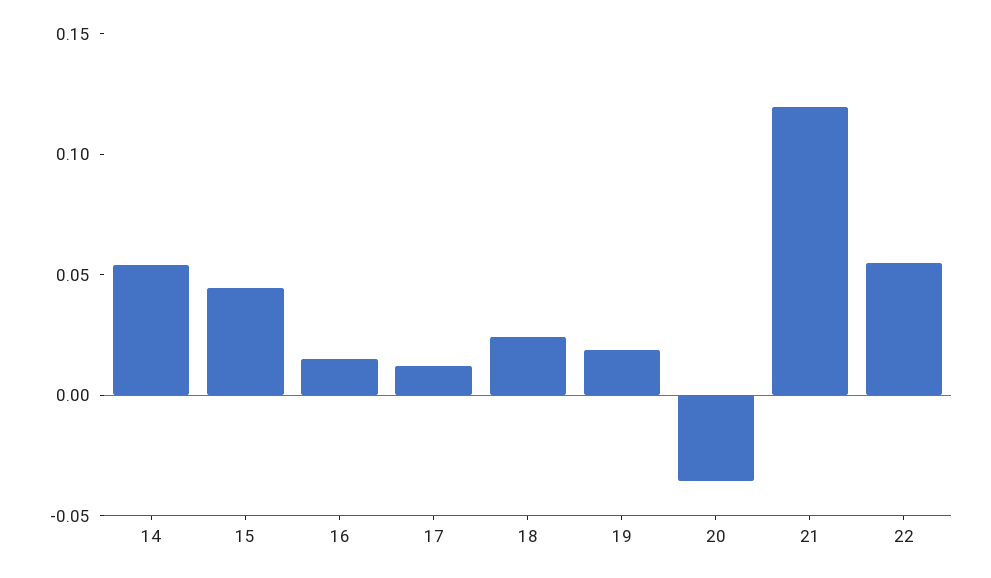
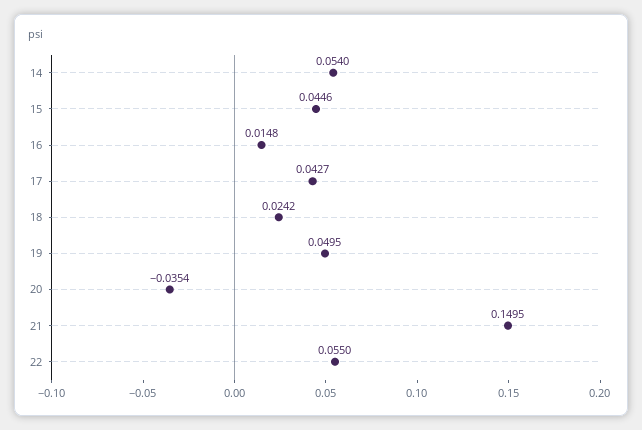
17: 0.01 -> 0.0427
19: 0.02 -> 0.0495
21: 0.12 -> 0.1495

